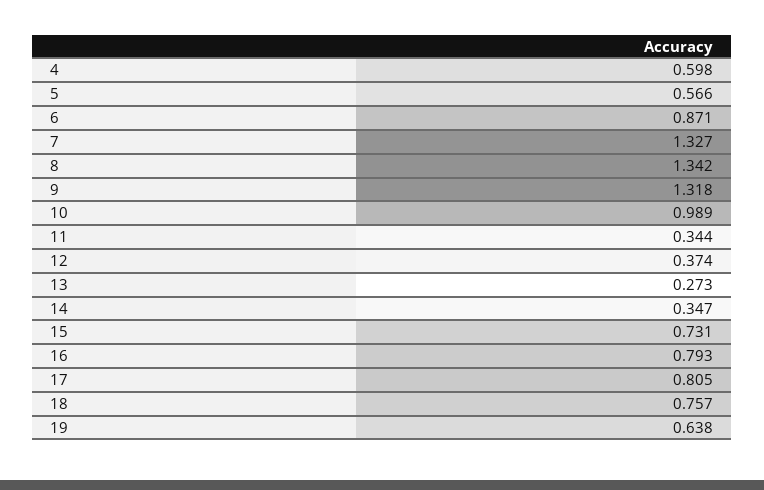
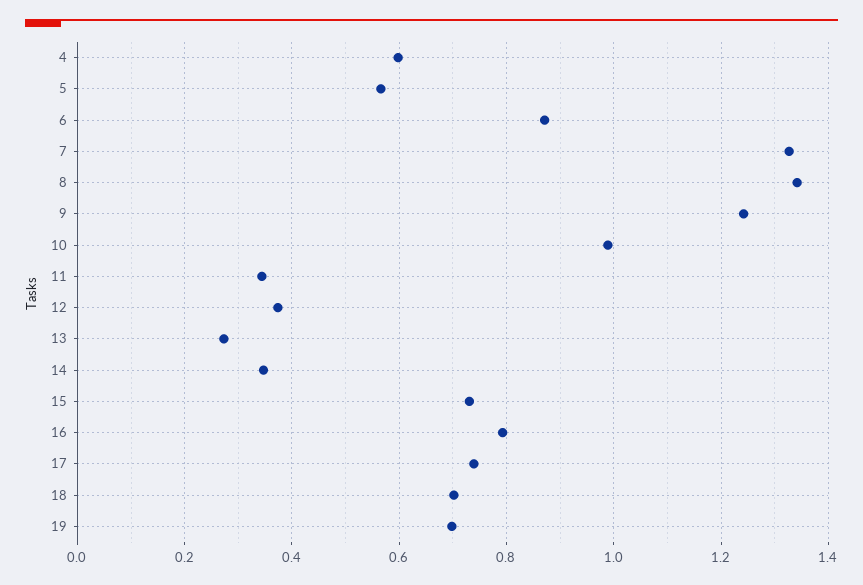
9: 1.318 -> 1.24
17: 0.805 -> 0.74
18: 0.757 -> 0.7
19: 0.638 -> 0.7

